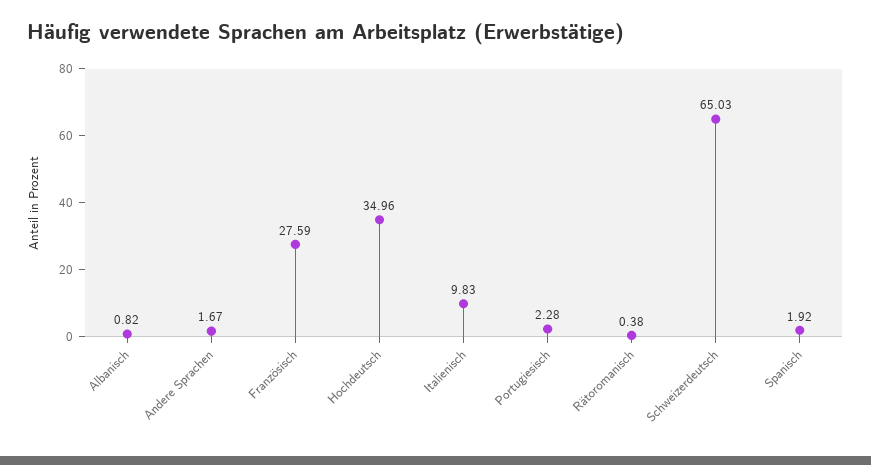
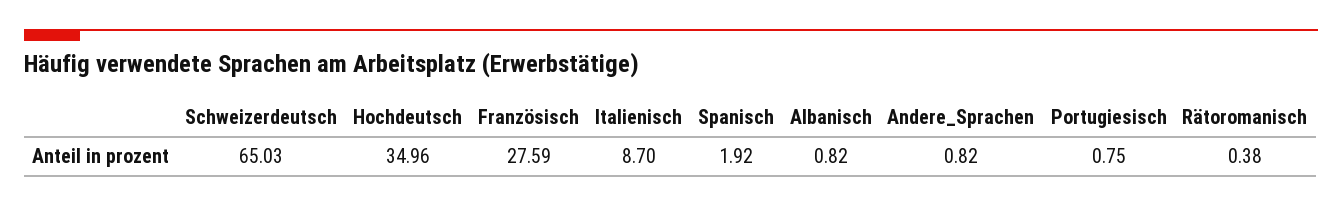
Andere Sprachen: 1.67 -> 0.82
Italienisch: 9.83 -> 8.7
Portugiesisch: 2.28 -> 0.75

